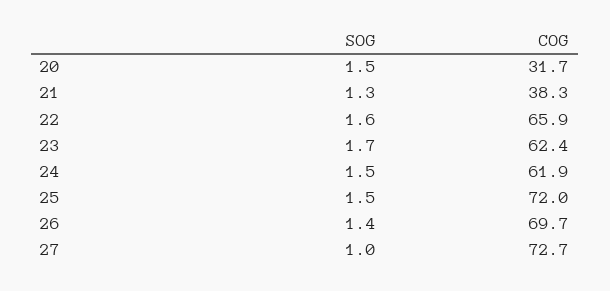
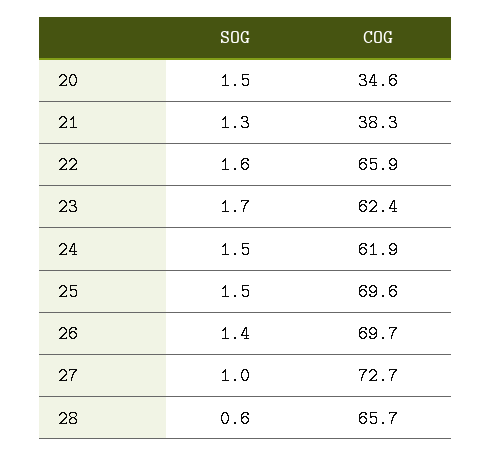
COG, 20: 31.7 -> 34.6
COG, 25: 72 -> 69.6
SOG, 28: none -> 0.6
COG, 28: none -> 65.7

